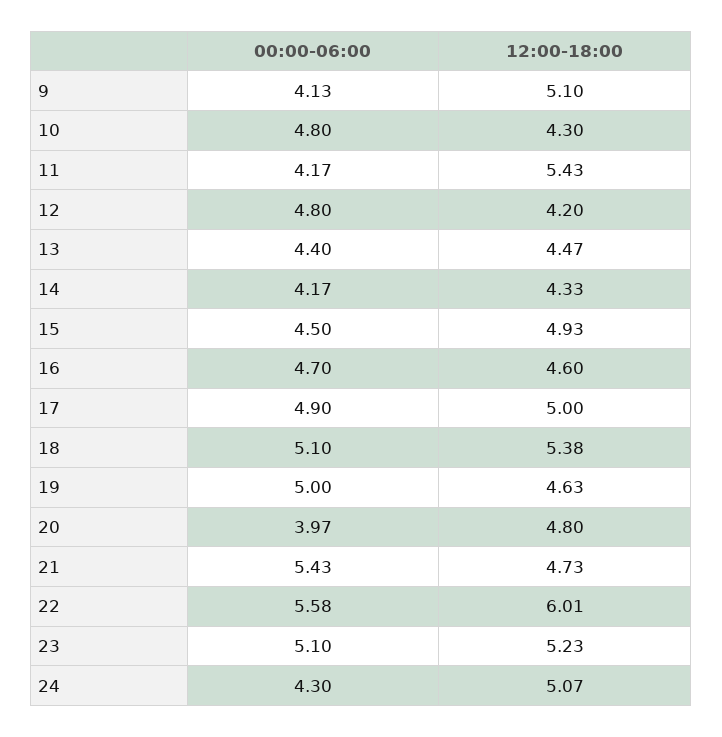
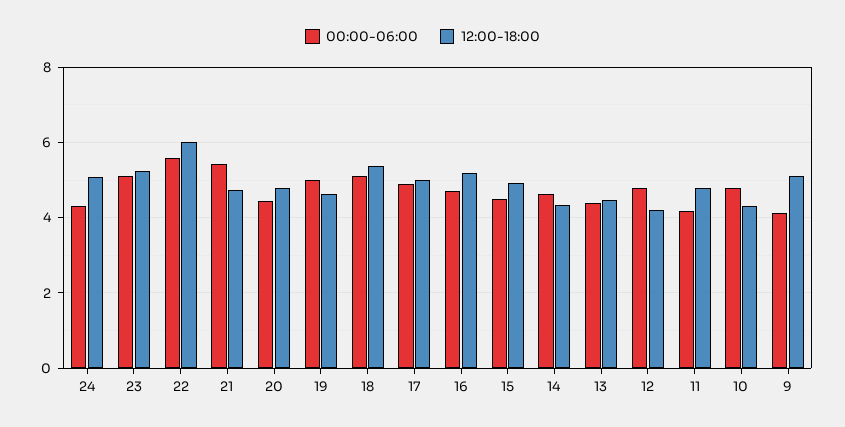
12:00-18:00, 11: 5.43 -> 4.8
00:00-06:00, 14: 4.17 -> 4.6
12:00-18:00, 16: 4.6 -> 5.2
00:00-06:00, 20: 3.97 -> 4.4

